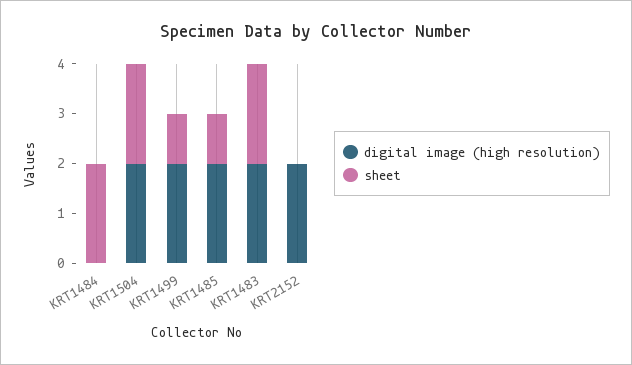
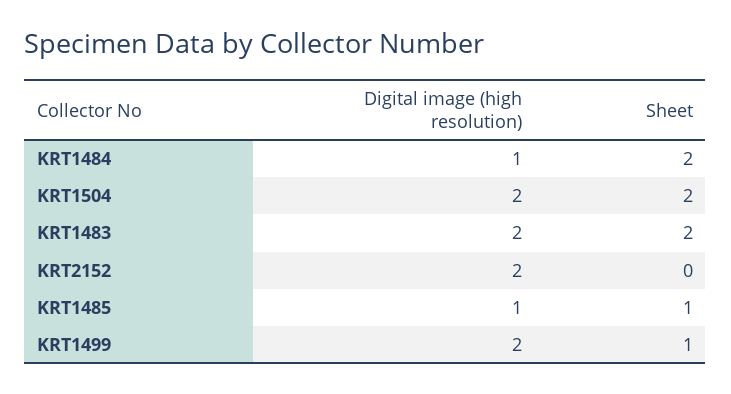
digital image (high resolution), KRT1484: 0 -> 1
digital image (high resolution), KRT1485: 2 -> 1

